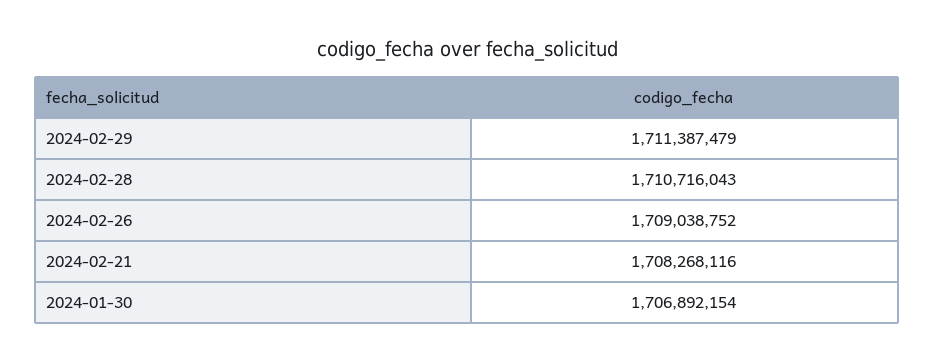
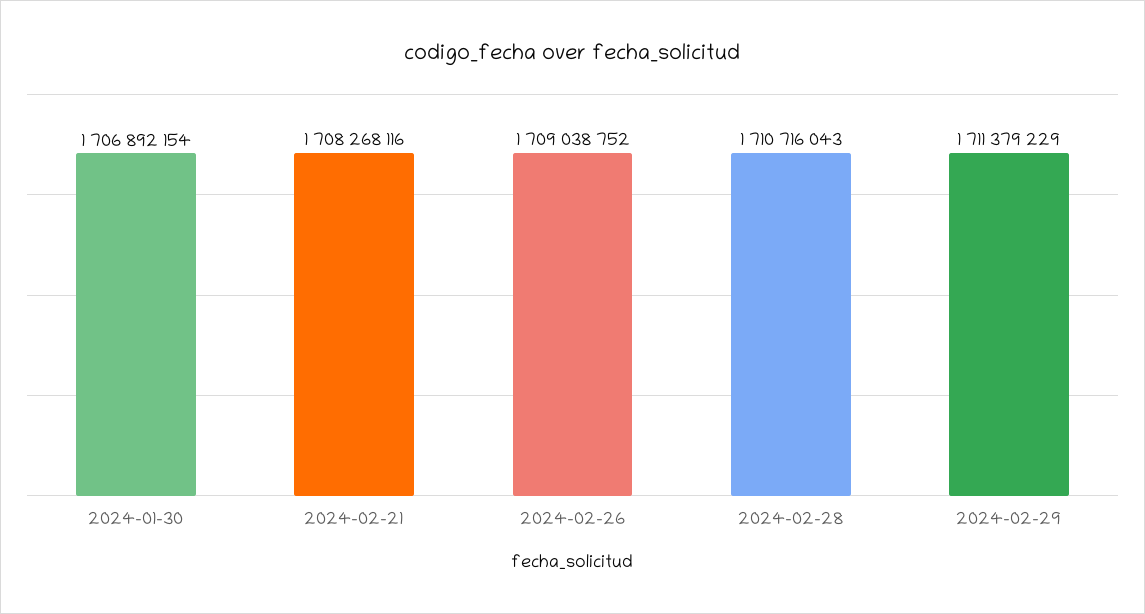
2024-02-29: 1711387479 -> 1711379229

